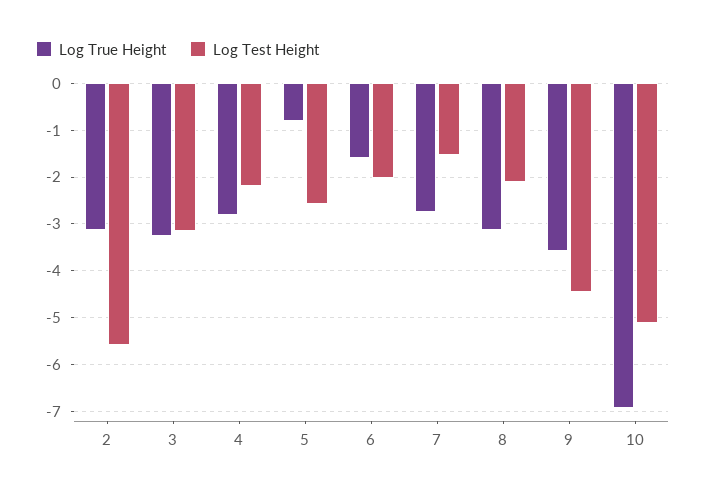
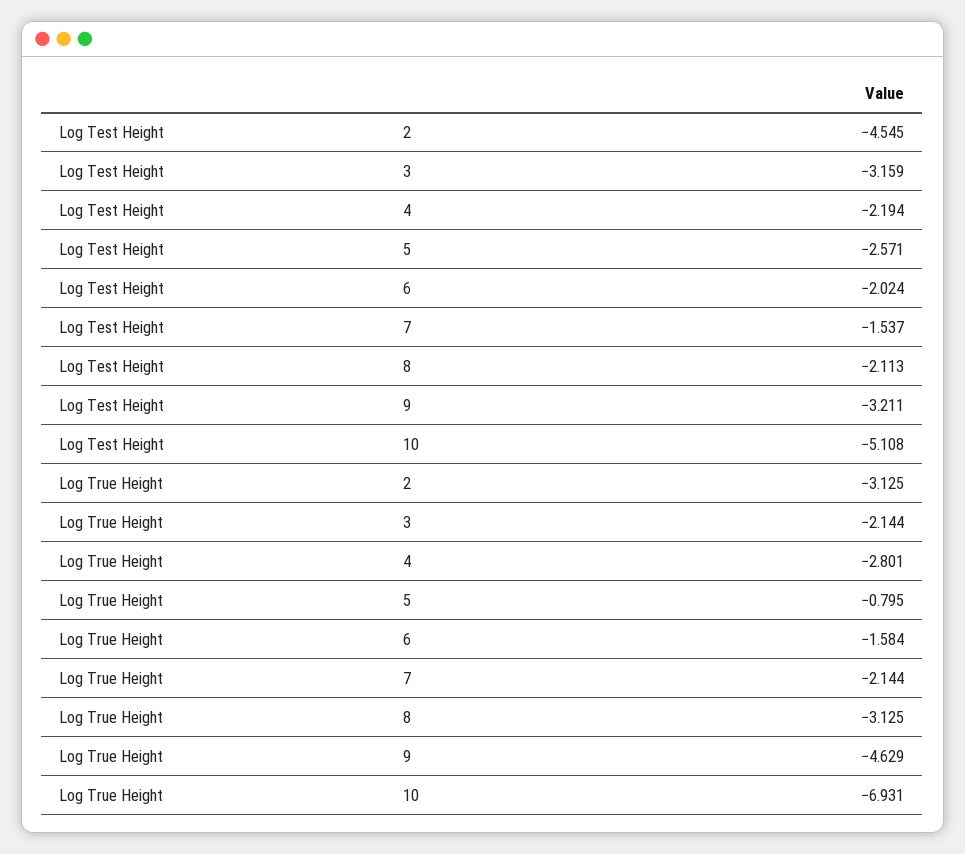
Log Test Height, 2: -5.6 -> -4.545
Log True Height, 3: -3.2 -> -2.144
Log True Height, 7: -2.8 -> -2.144
Log True Height, 9: -3.6 -> -4.629
Log Test Height, 9: -4.4 -> -3.211

